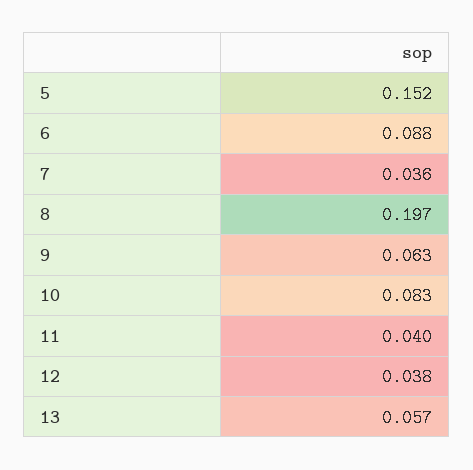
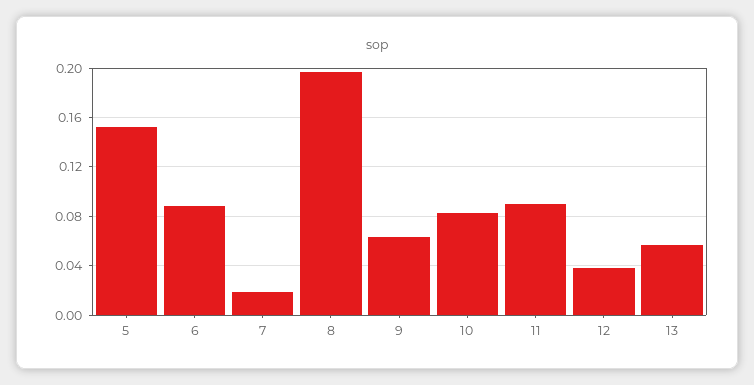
7: 0.036 -> 0.02
11: 0.04 -> 0.09

